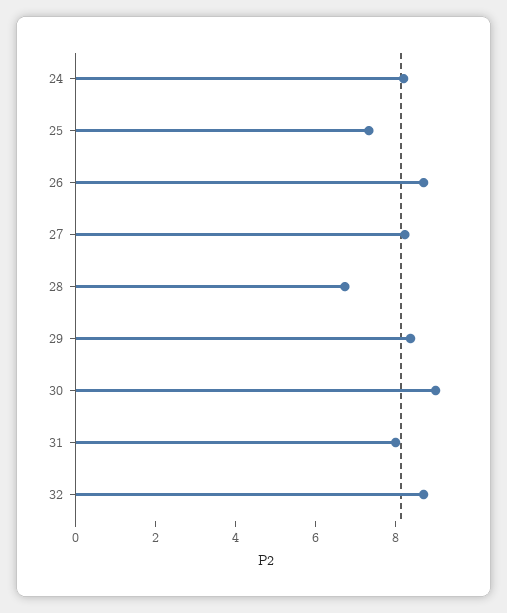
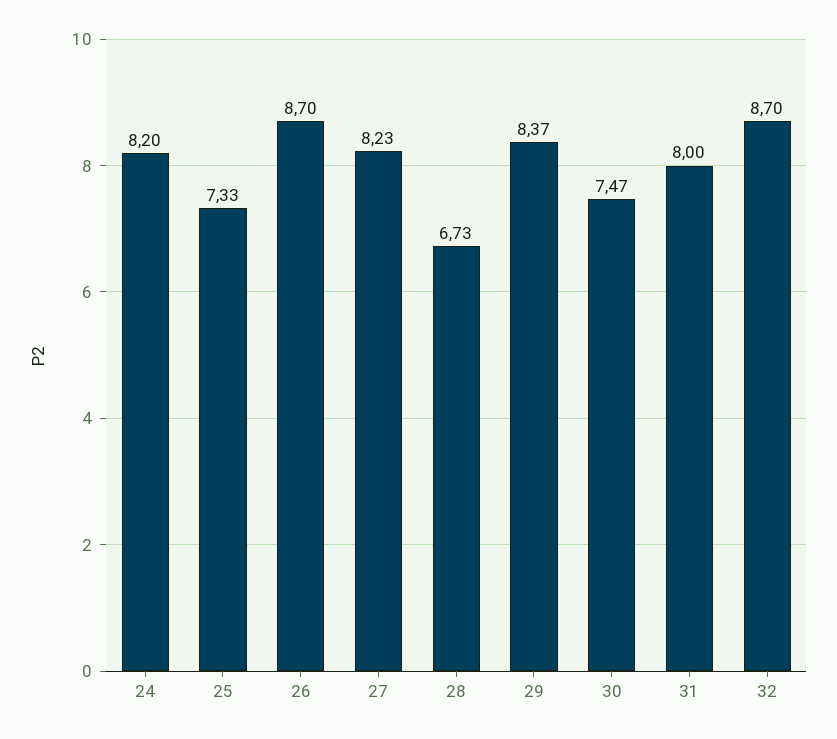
30: 9 -> 7.47

